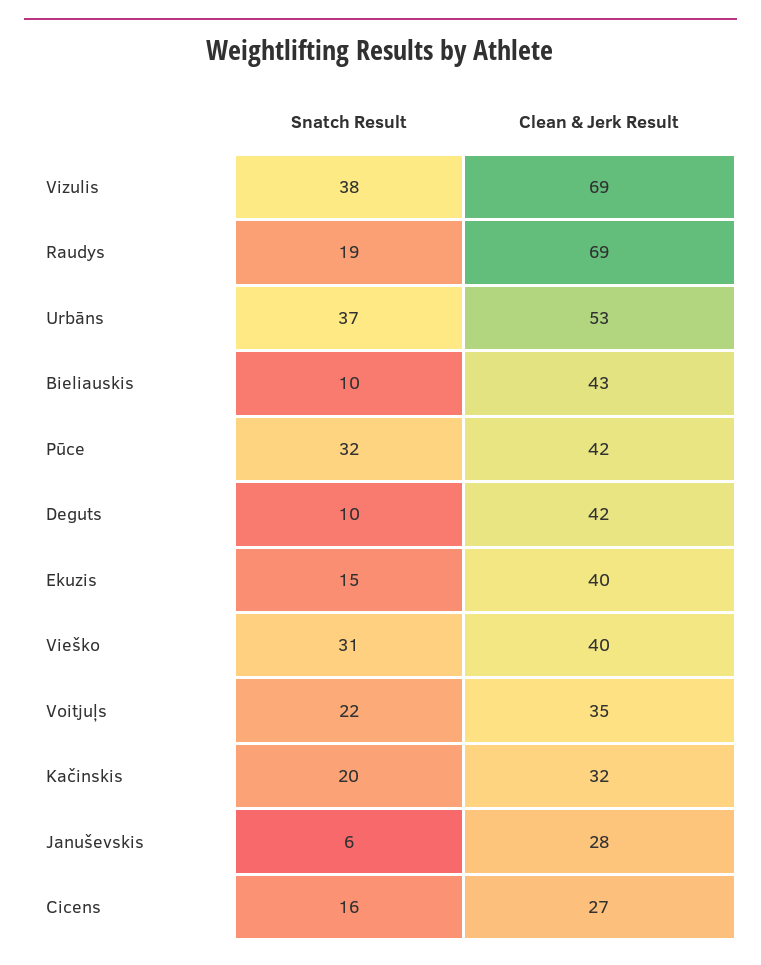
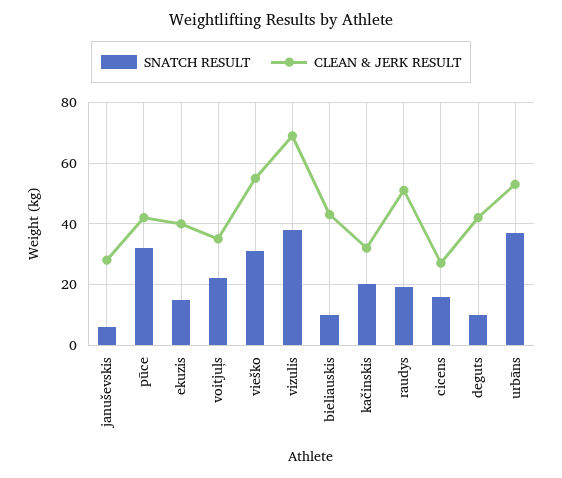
Clean & Jerk Result, Raudys: 69 -> 50
Clean & Jerk Result, Vieško: 40 -> 55

